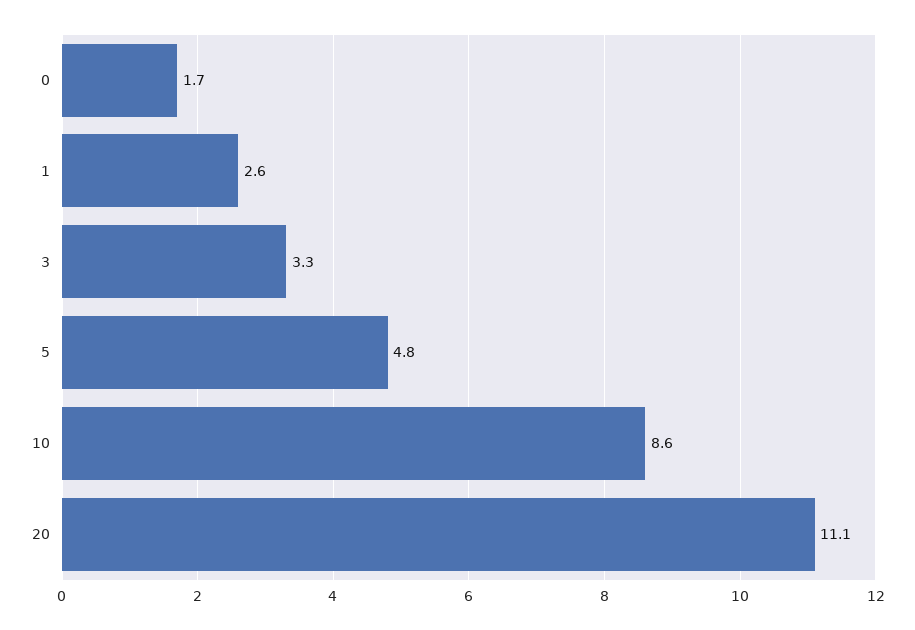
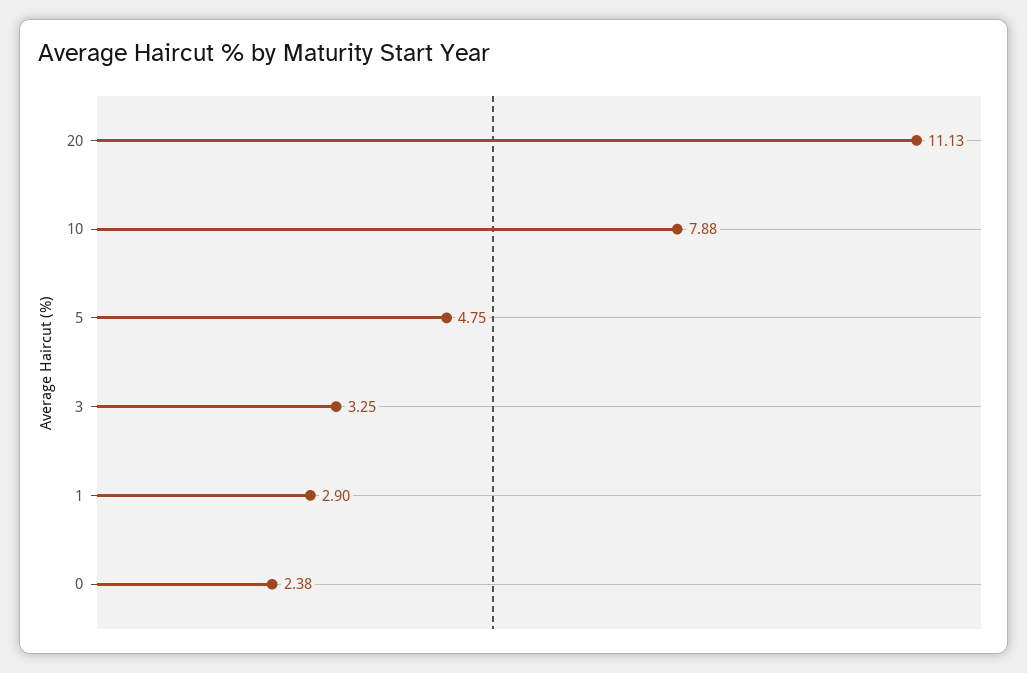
0: 1.7 -> 2.38
1: 2.6 -> 2.9
10: 8.6 -> 7.88

